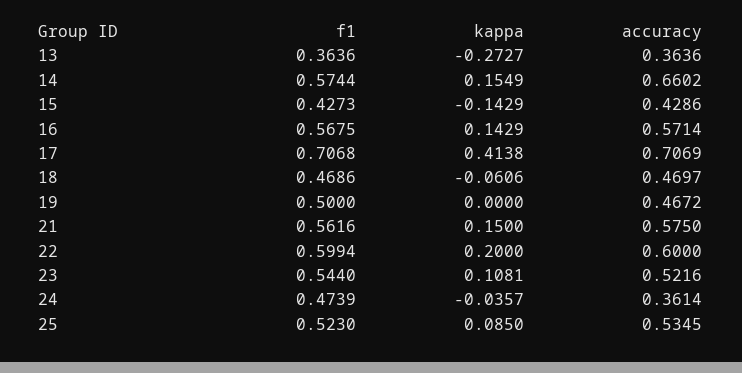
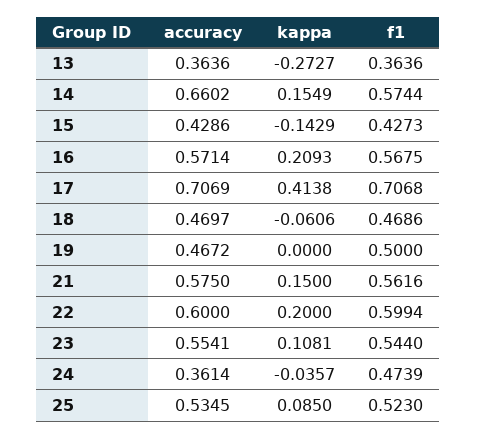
kappa, 16: 0.1429 -> 0.2093
accuracy, 23: 0.5216 -> 0.5541

